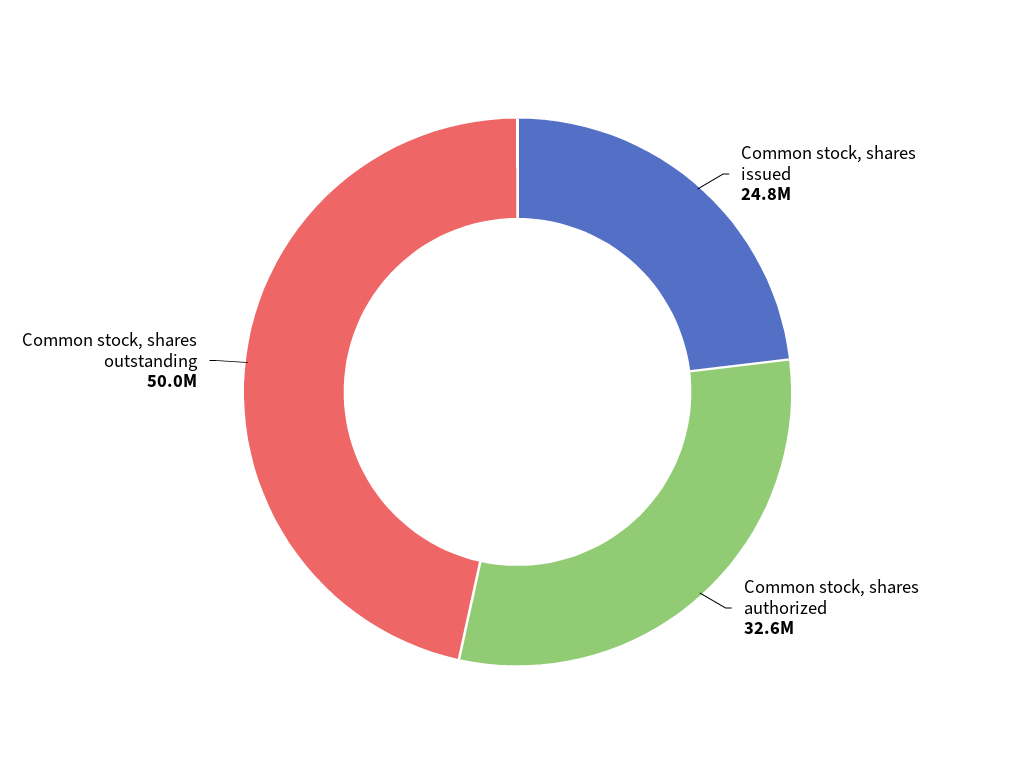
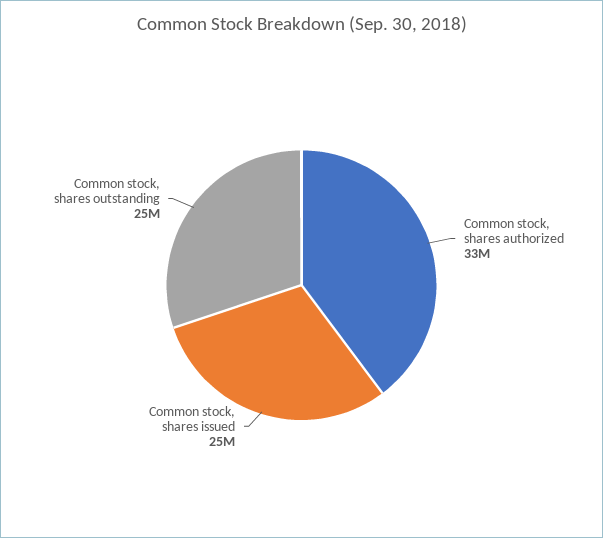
Common stock, shares outstanding: 50000000 -> 25000000

